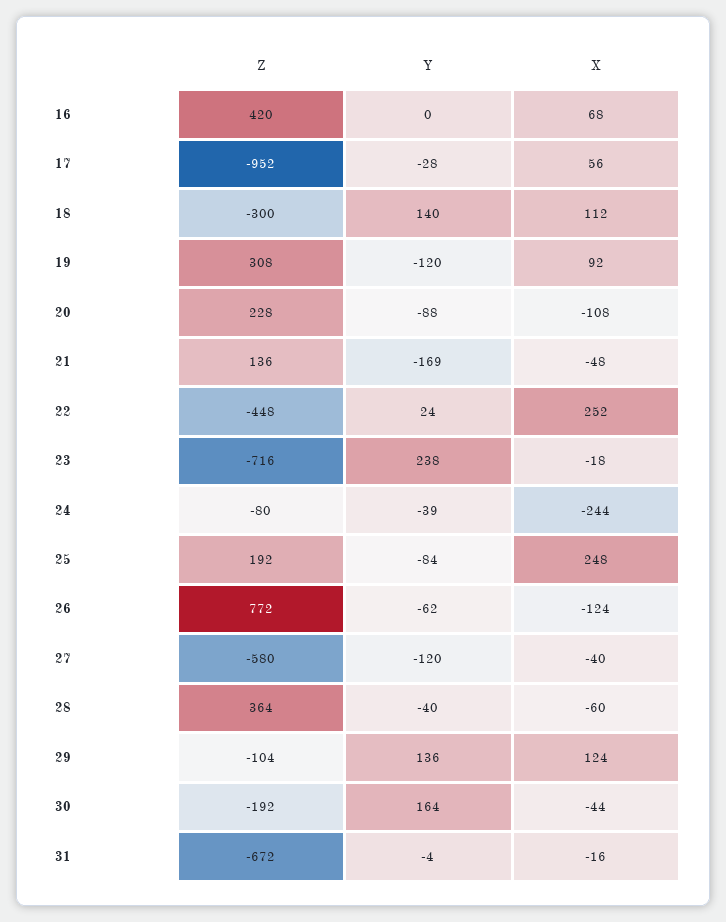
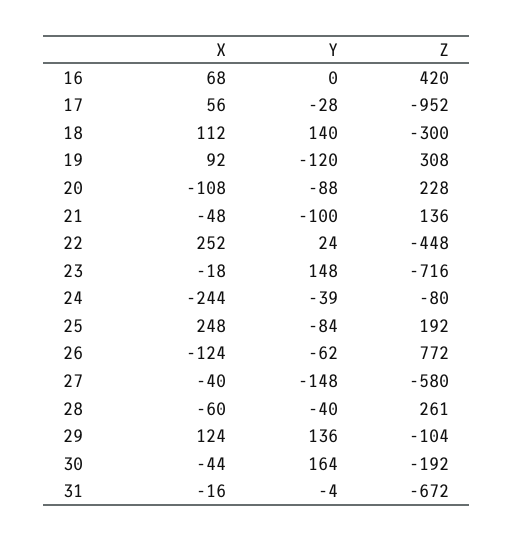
Y, 21: -169 -> -100
Y, 23: 238 -> 148
Y, 27: -120 -> -148
Z, 28: 364 -> 261

